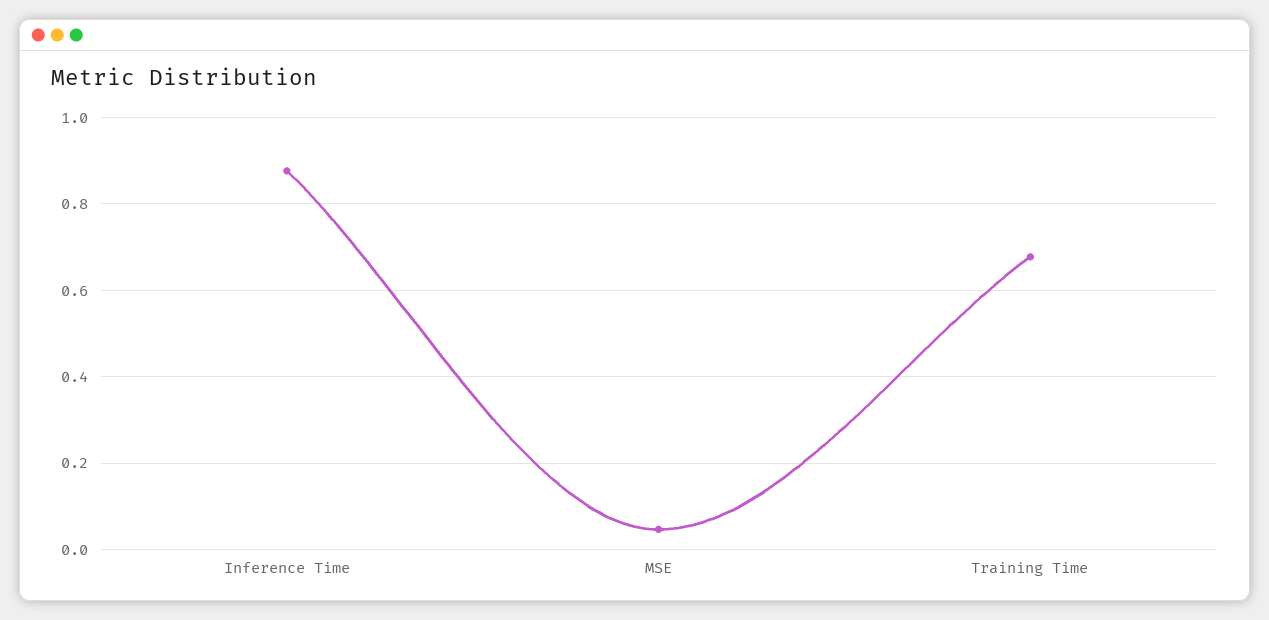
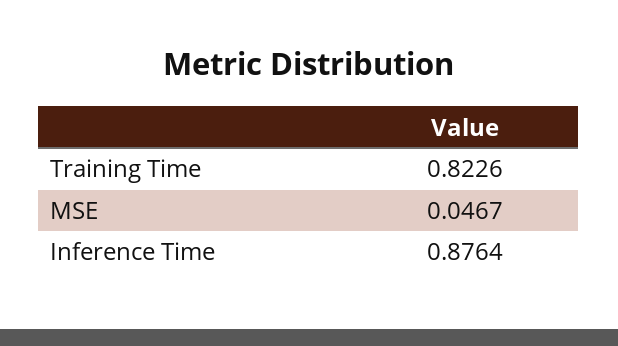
Training Time: 0.68 -> 0.8226

